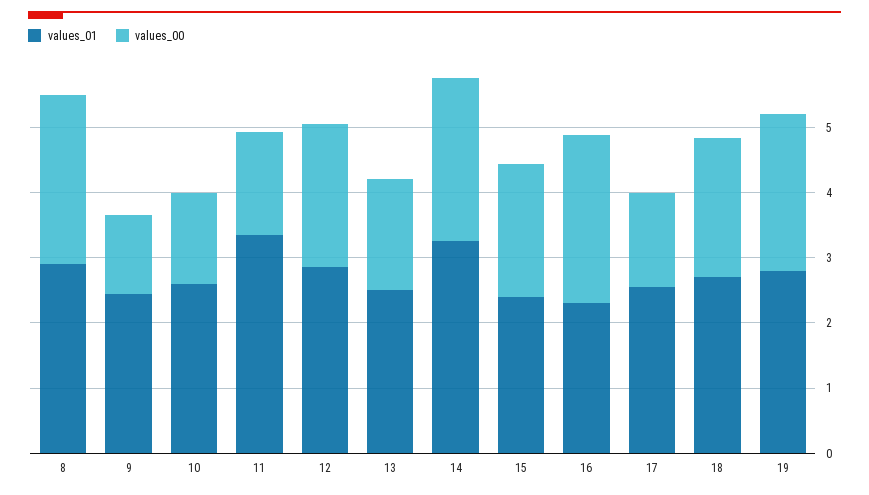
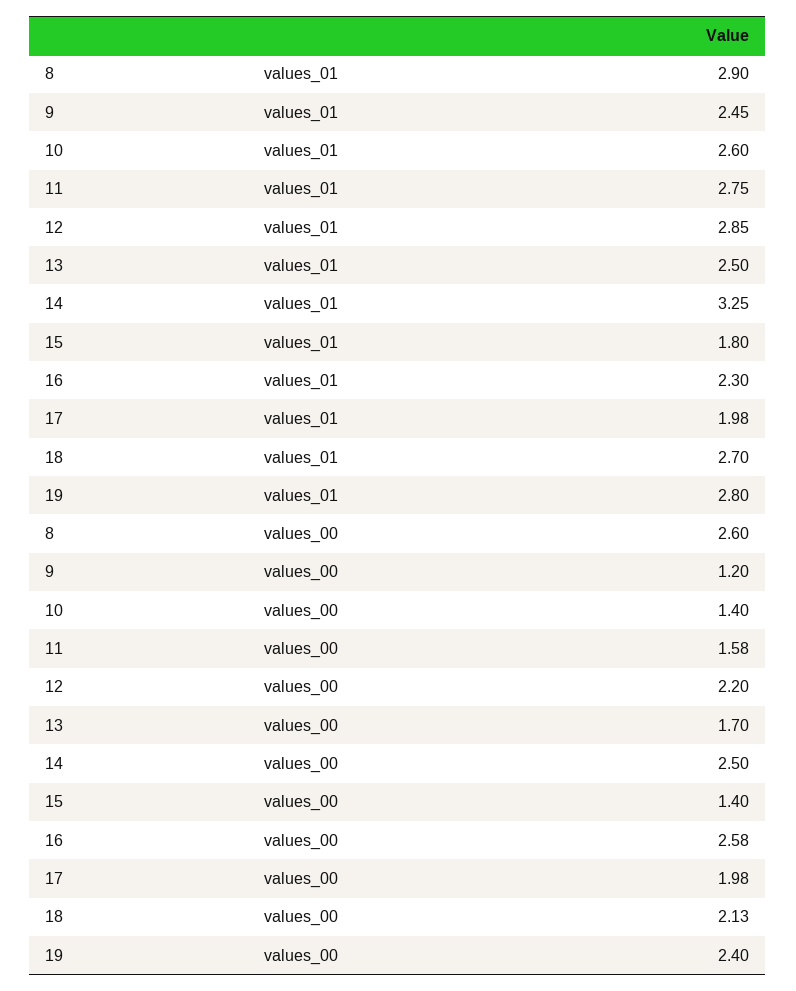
values_01, 11: 3.4 -> 2.75
values_01, 15: 2.4 -> 1.8
values_00, 15: 2 -> 1.4
values_01, 17: 2.6 -> 1.98
values_00, 17: 1.4 -> 1.98

